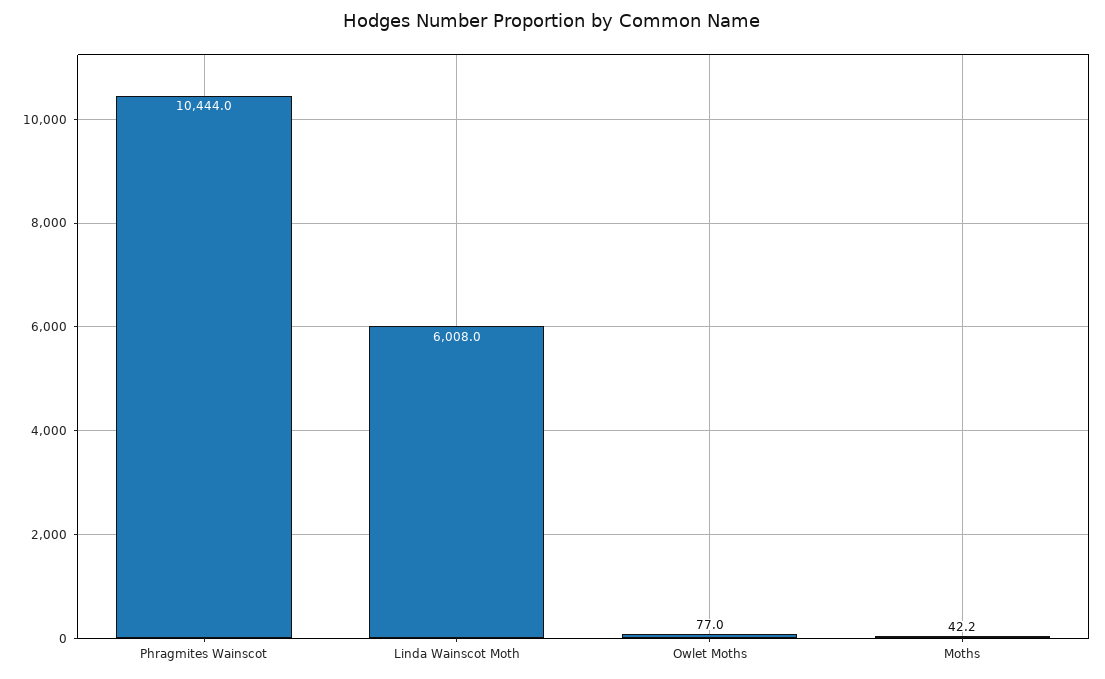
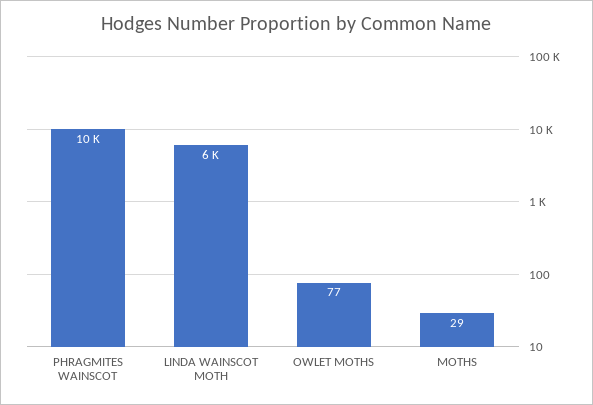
Moths: 42.2 -> 29

